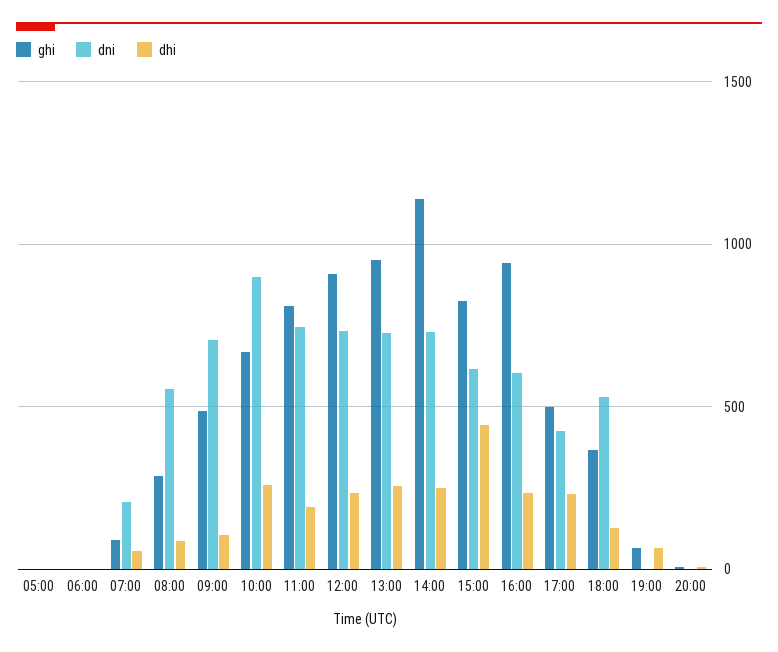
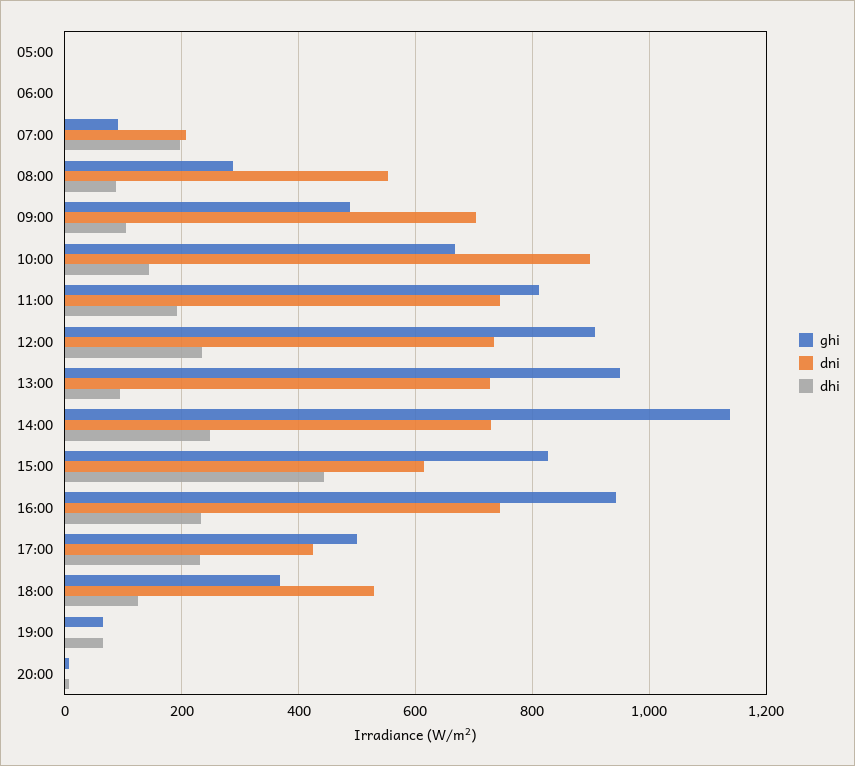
dhi, 07:00: 50 -> 200
dhi, 10:00: 250 -> 140
dhi, 13:00: 250 -> 100
dni, 16:00: 600 -> 740

